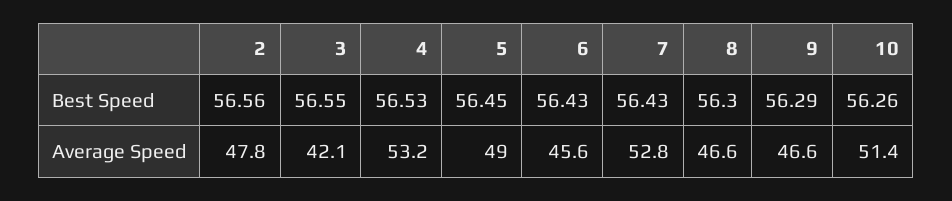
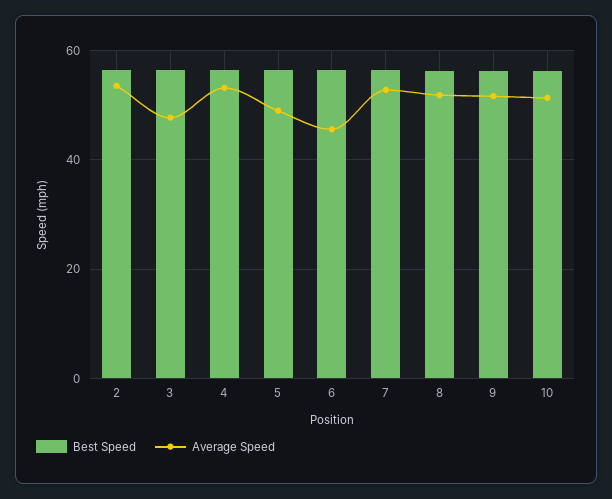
Average Speed, 2: 47.8 -> 54
Average Speed, 3: 42.1 -> 48
Average Speed, 8: 46.6 -> 52
Average Speed, 9: 46.6 -> 52

